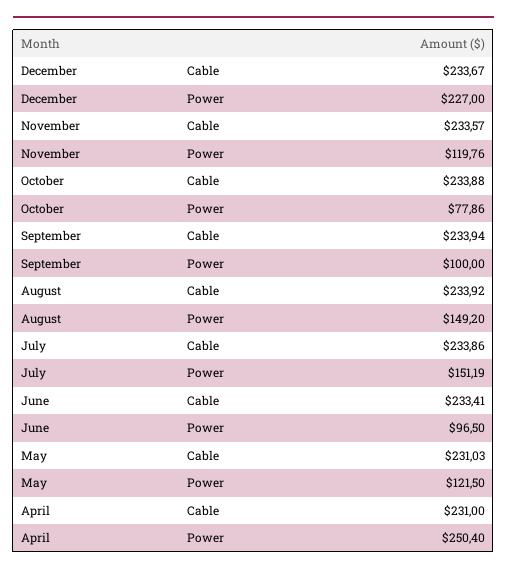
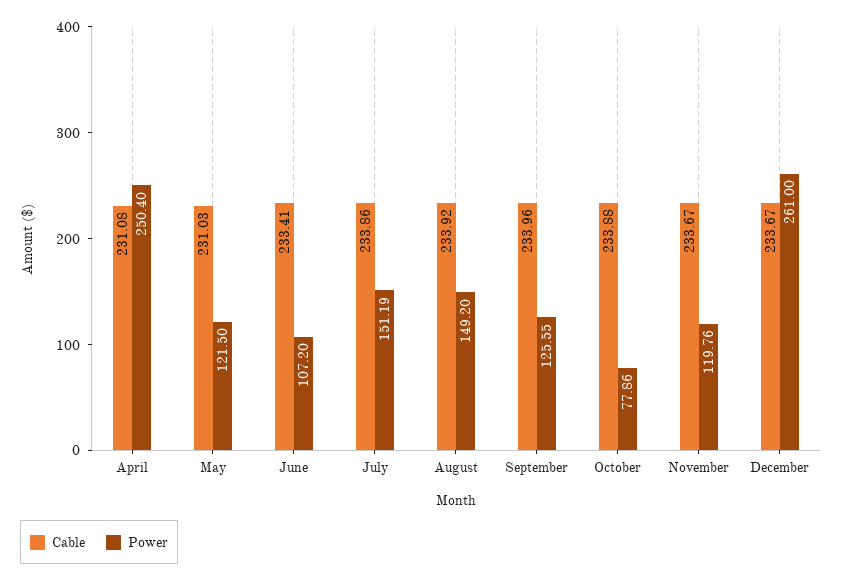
Power, December: 227 -> 261
Cable, November: 233.57 -> 233.67
Cable, September: 233.94 -> 233.96
Power, September: 100 -> 125.55
Power, June: 96.5 -> 107.2
Cable, April: 231 -> 231.08

